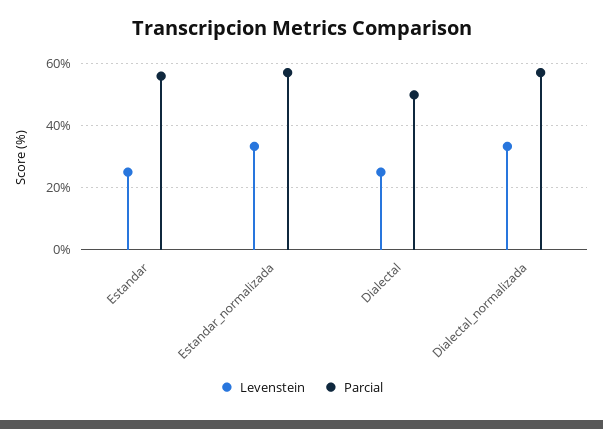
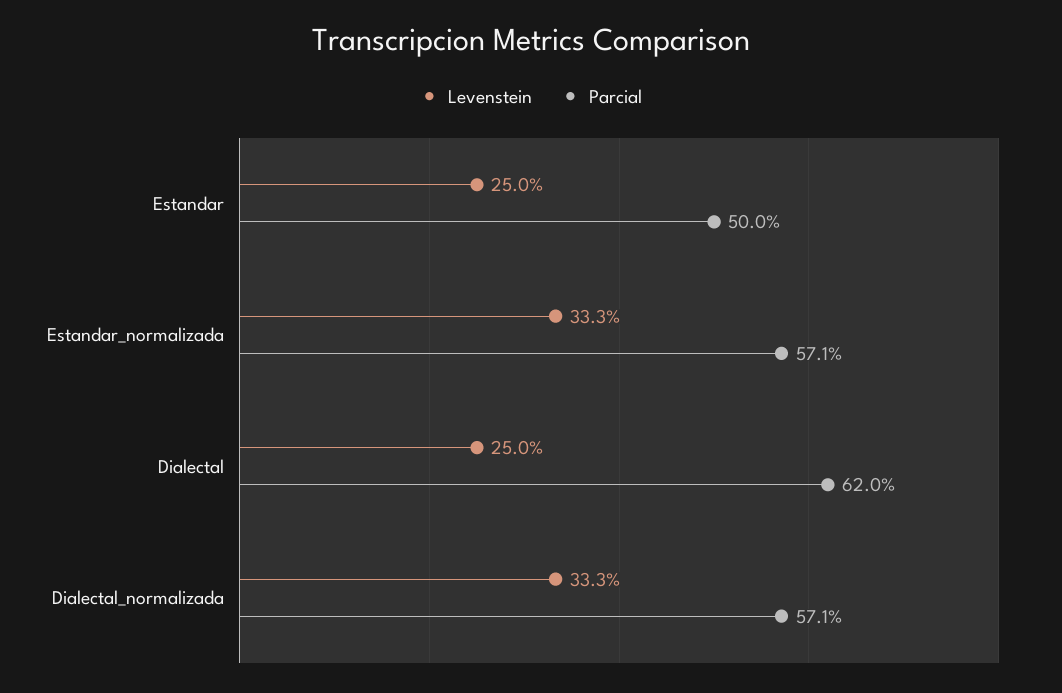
Parcial, Estandar: 56 -> 50
Parcial, Dialectal: 50 -> 62

